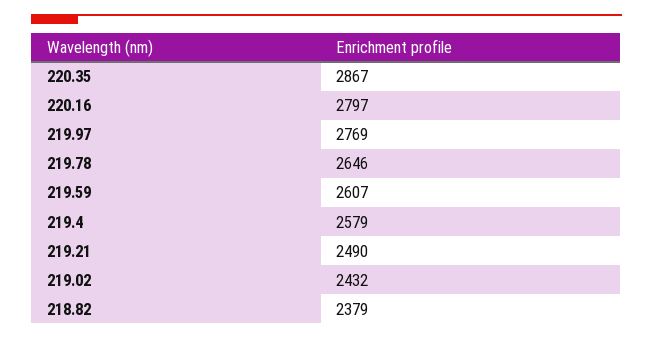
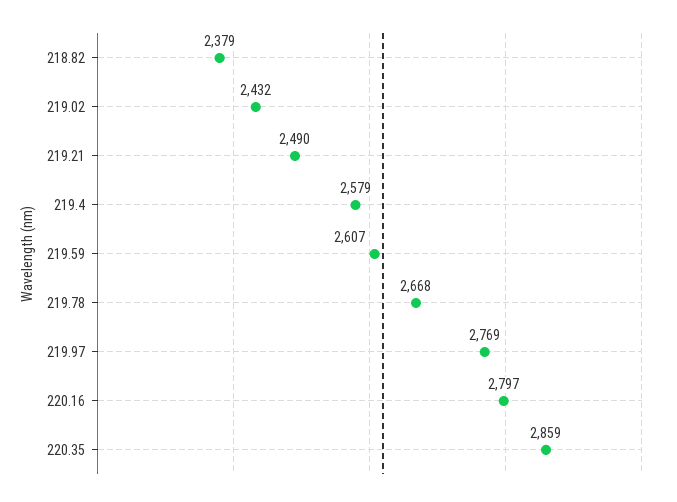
220.35: 2867 -> 2859
219.78: 2646 -> 2668

